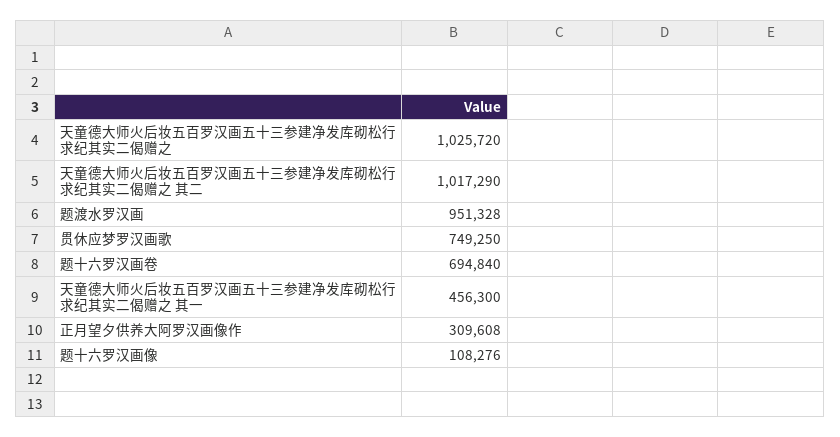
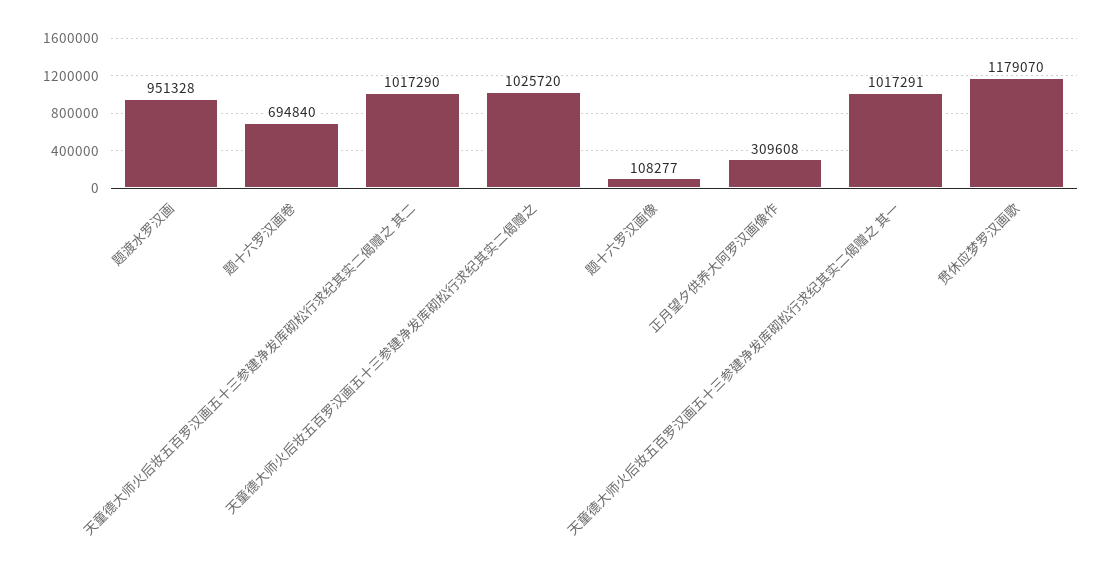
贯休应梦罗汉画歌: 749250 -> 1179070
天童德大师火后妆五百罗汉画五十三参建净发库砌松行求纪其实二偈赠之 其一: 456300 -> 1017291
题十六罗汉画像: 108276 -> 108277

